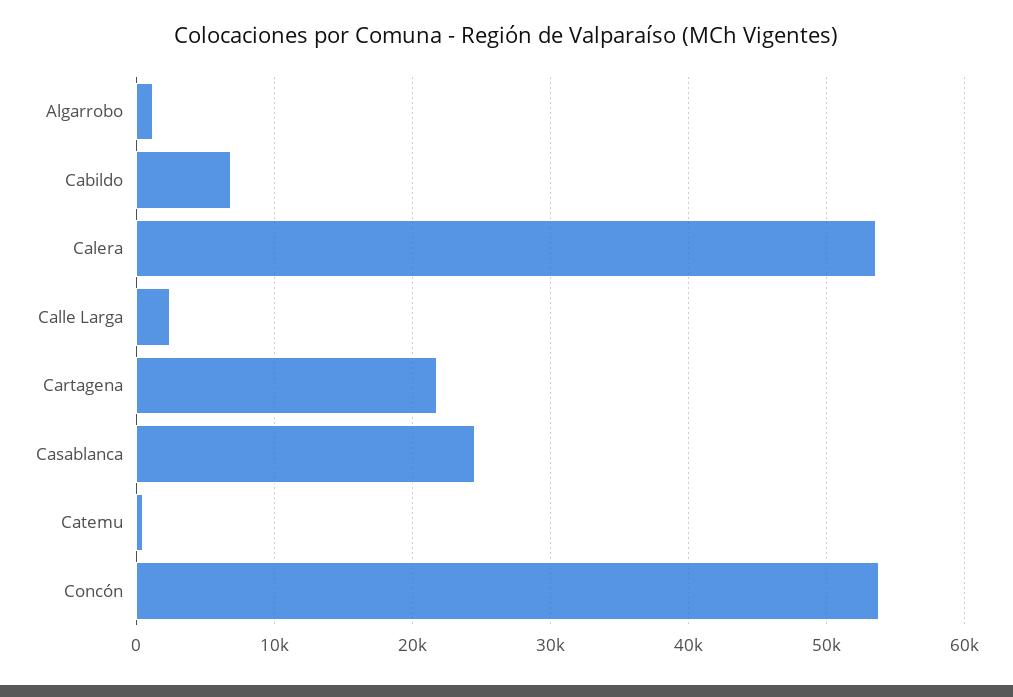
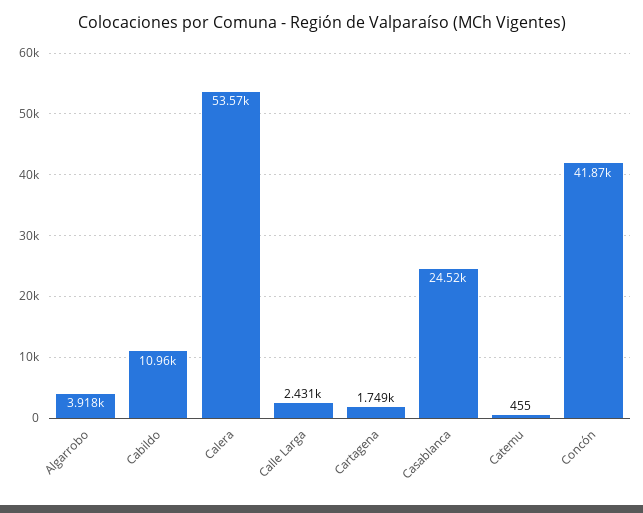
Algarrobo: 1000 -> 3918
Cabildo: 7000 -> 10960
Cartagena: 22000 -> 1749
Concón: 54000 -> 41870

